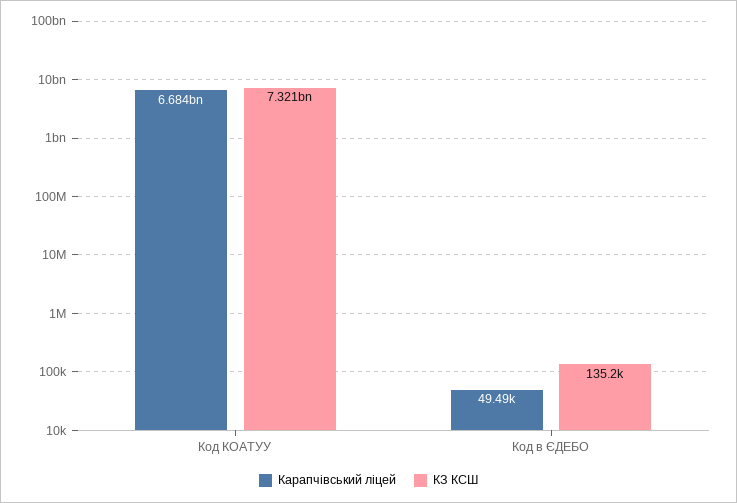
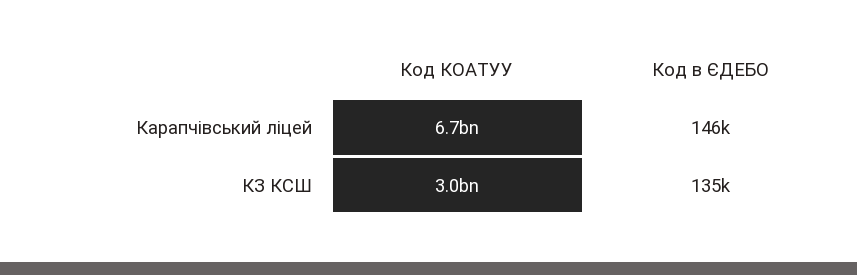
КЗ КСШ, Код КОАТУУ: 7321000000 -> 3000000000
Карапчівський ліцей, Код в ЄДЕБО: 49490 -> 146000

